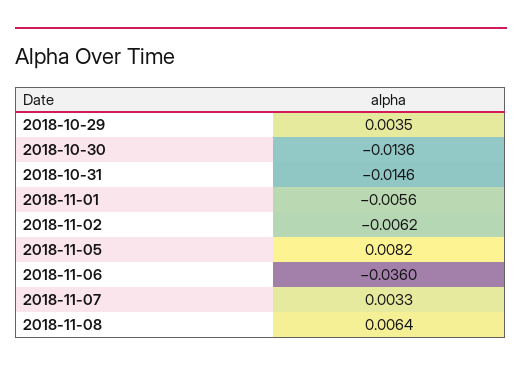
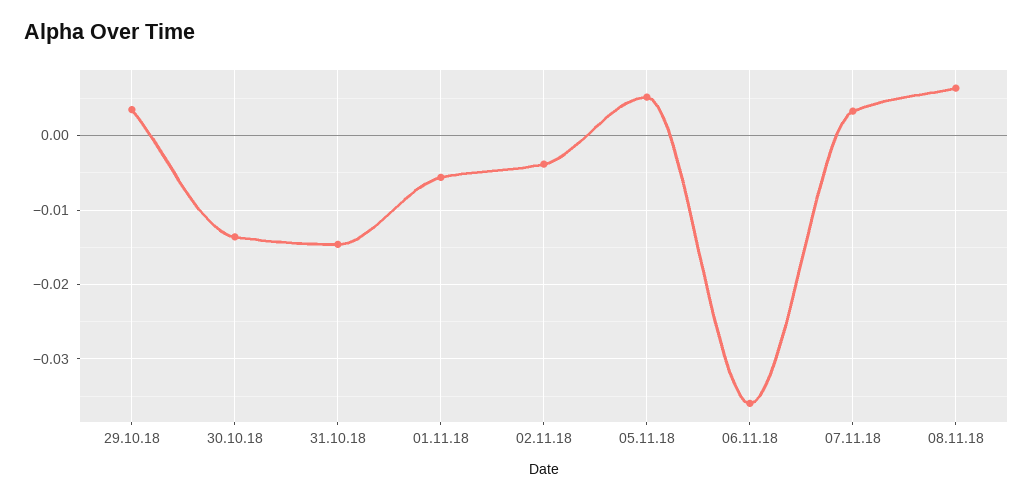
2018-11-02: -0.0062 -> -0.004
2018-11-05: 0.0082 -> 0.005

